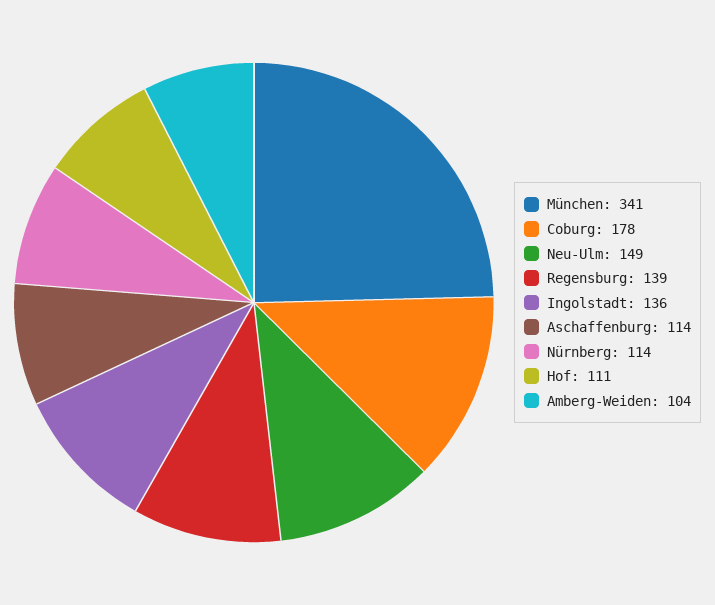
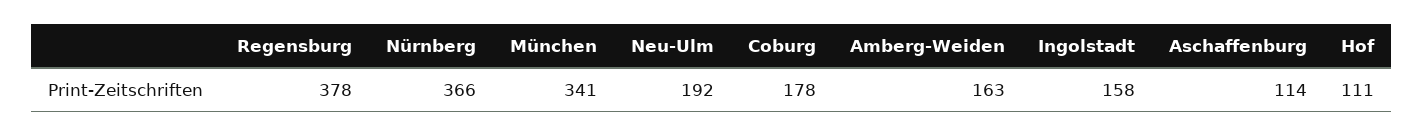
Neu-Ulm: 149 -> 192
Regensburg: 139 -> 378
Ingolstadt: 136 -> 158
Nürnberg: 114 -> 366
Amberg-Weiden: 104 -> 163

